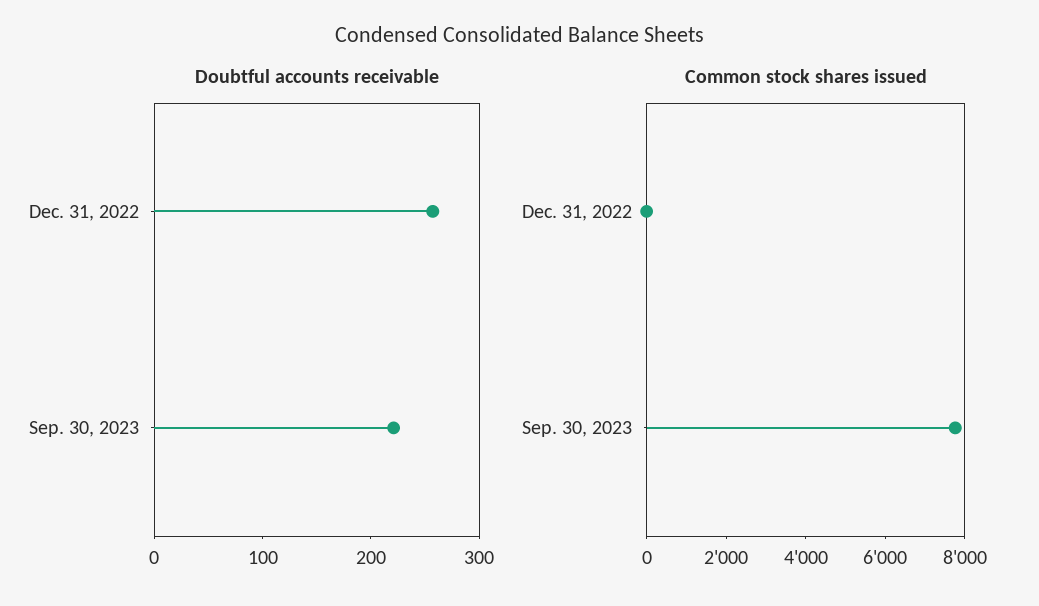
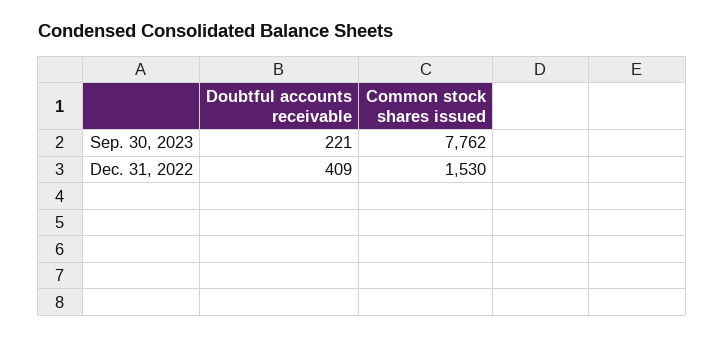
Doubtful accounts receivable, Dec. 31, 2022: 260 -> 409
Common stock shares issued, Dec. 31, 2022: 0 -> 1530

